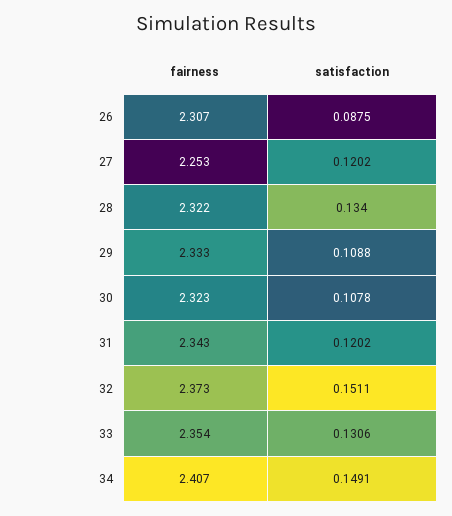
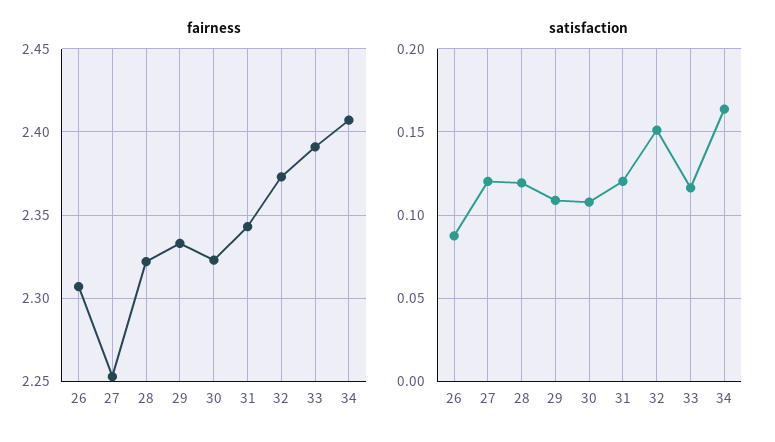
satisfaction, 28: 0.134 -> 0.12
fairness, 33: 2.354 -> 2.39
satisfaction, 33: 0.1306 -> 0.115
satisfaction, 34: 0.1491 -> 0.165

